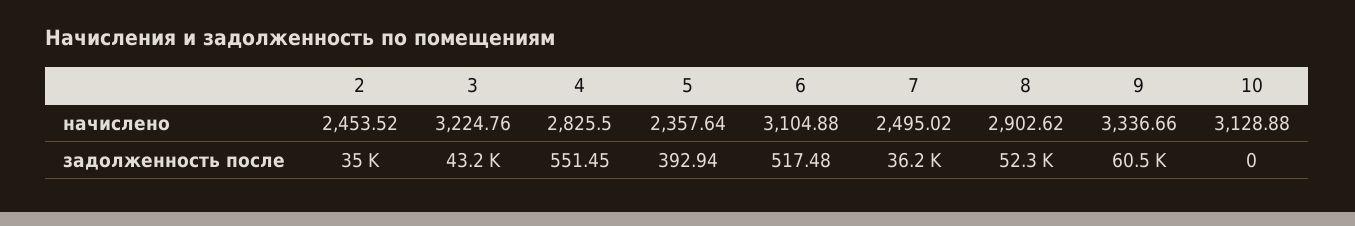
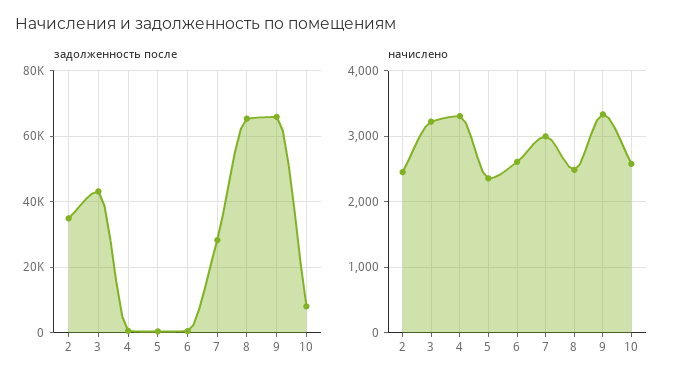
начислено, 4: 2825.5 -> 3300
начислено, 6: 3104.88 -> 2600
начислено, 7: 2495.02 -> 3000
начислено, 8: 2902.62 -> 2500
начислено, 10: 3128.88 -> 2600
задолженность после, 7: 36200 -> 28000
задолженность после, 8: 52300 -> 66000
задолженность после, 9: 60500 -> 66000
задолженность после, 10: 0 -> 8000

